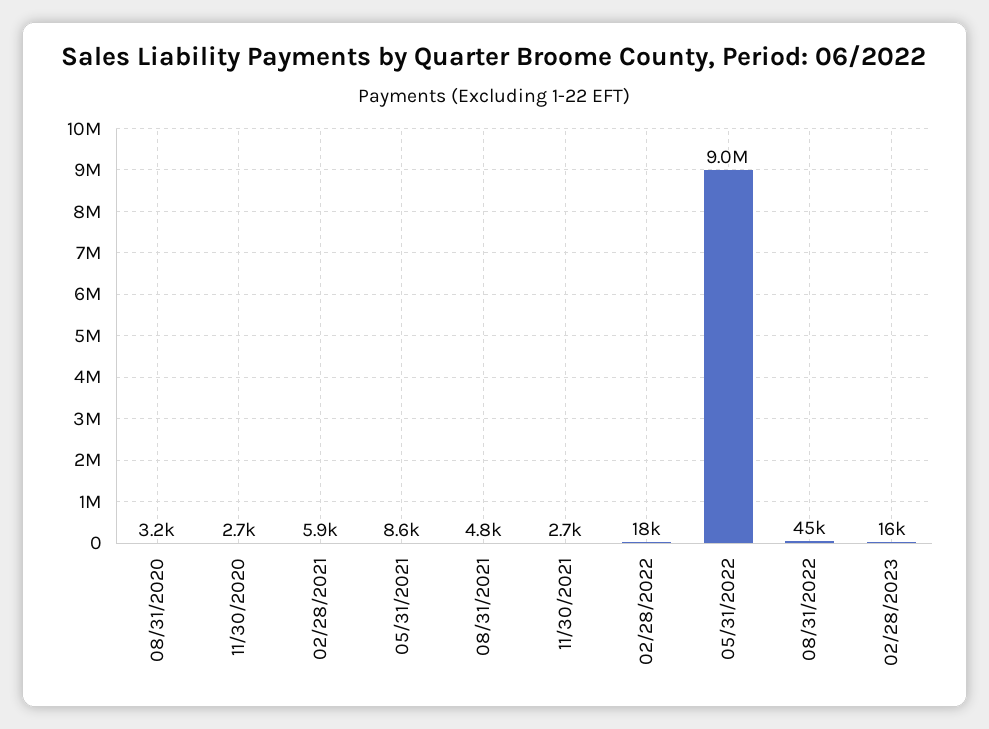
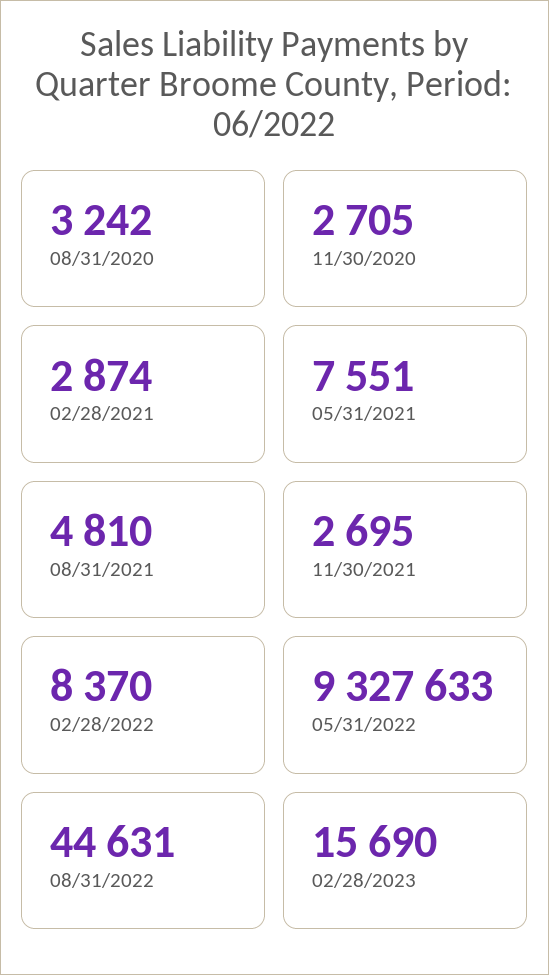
02/28/2021: 5900 -> 2874
05/31/2021: 8600 -> 7551
02/28/2022: 18000 -> 8370
05/31/2022: 9000000 -> 9327633

